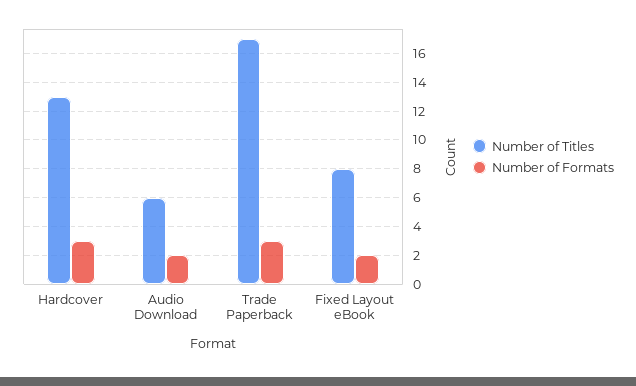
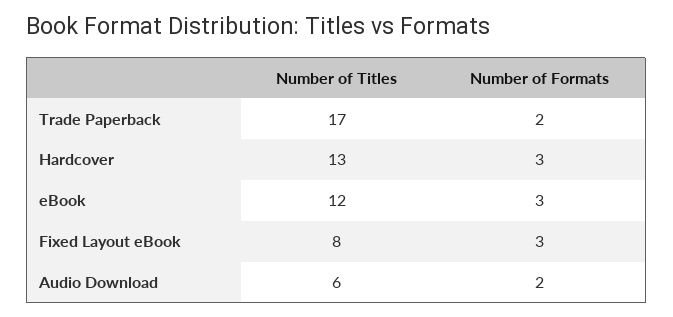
Number of Formats, Trade Paperback: 3 -> 2
Number of Formats, Fixed Layout eBook: 2 -> 3
Number of Titles, eBook: none -> 12
Number of Formats, eBook: none -> 3

